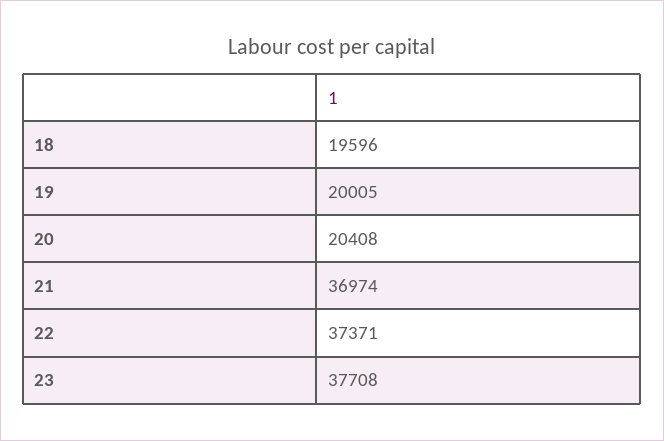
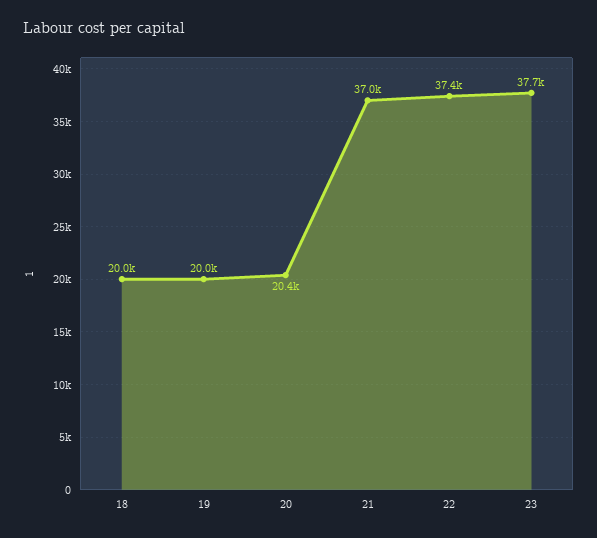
18: 19596 -> 20000

